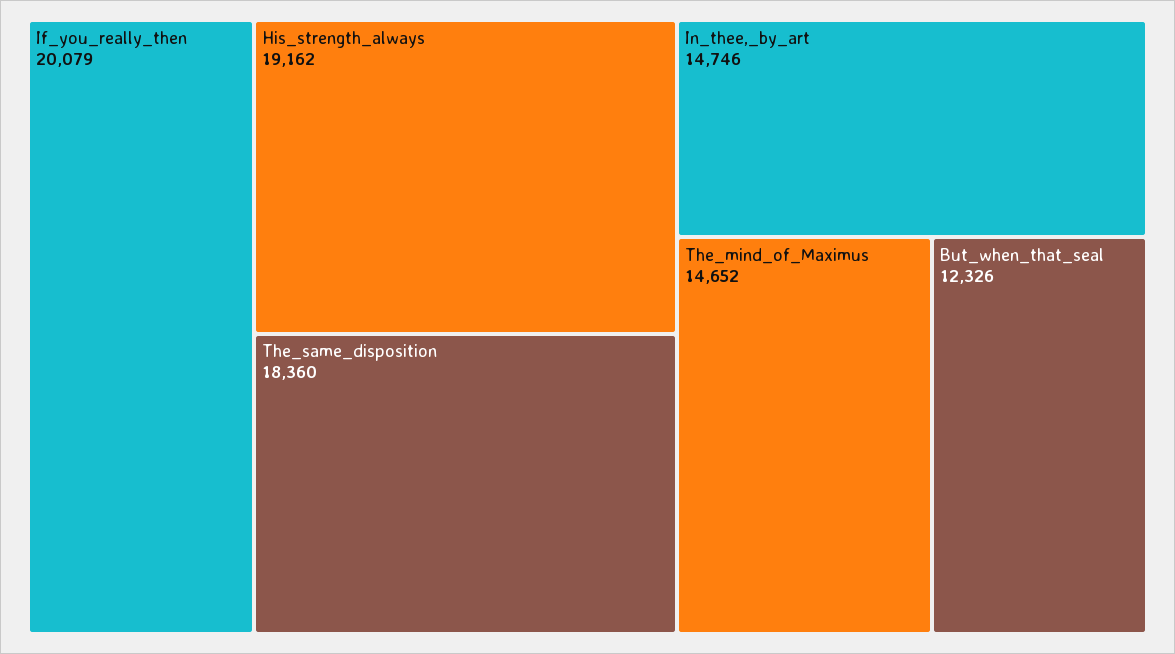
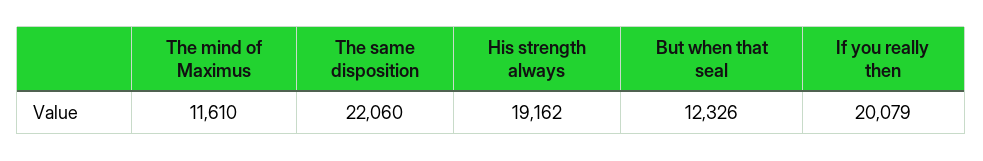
The_same_disposition: 18360 -> 22060
In_thee,_by_art: 14746 -> none
The_mind_of_Maximus: 14652 -> 11610

